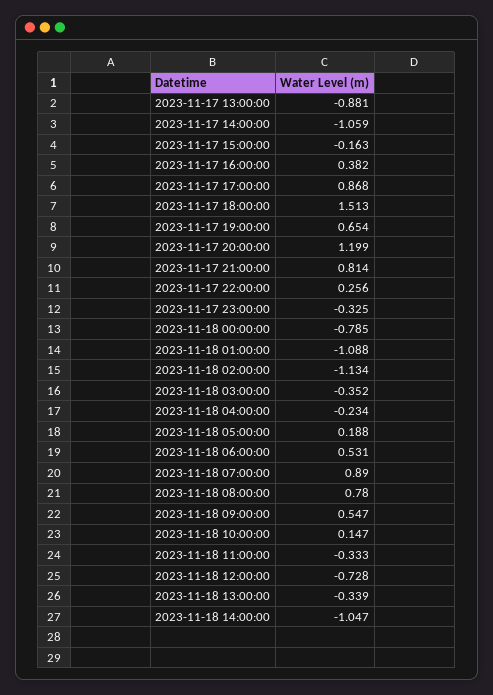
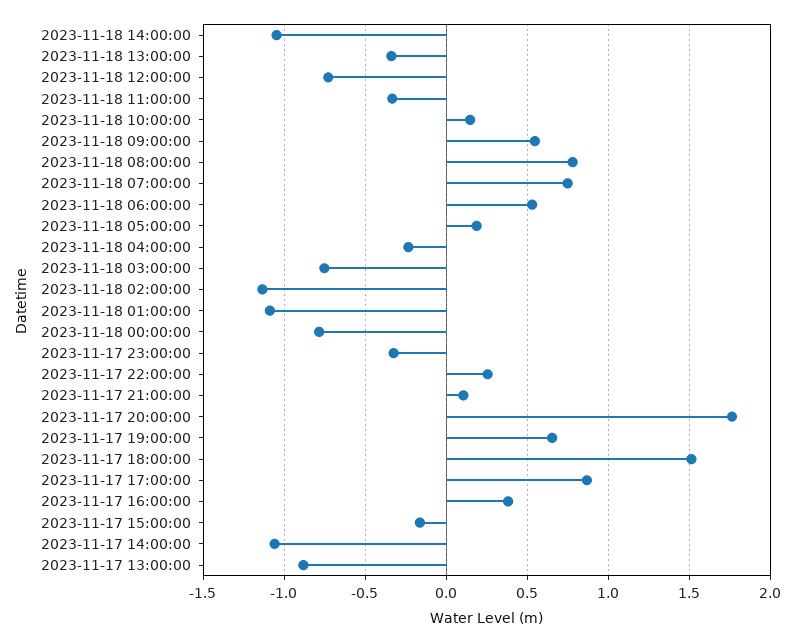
2023-11-17 20:00:00: 1.199 -> 1.75
2023-11-17 21:00:00: 0.814 -> 0.1
2023-11-18 03:00:00: -0.352 -> -0.75
2023-11-18 07:00:00: 0.89 -> 0.75

